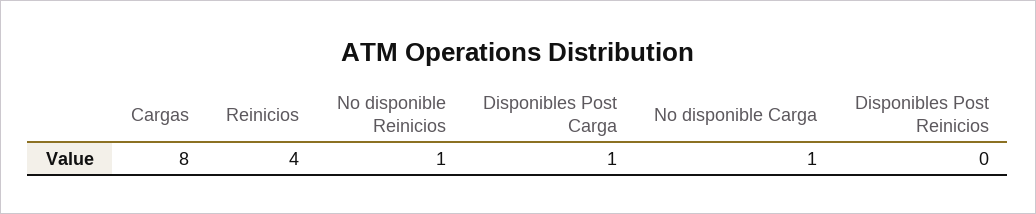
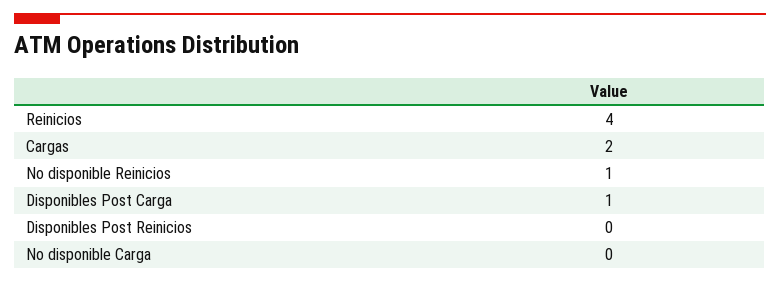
Cargas: 8 -> 2
No disponible Carga: 1 -> 0

